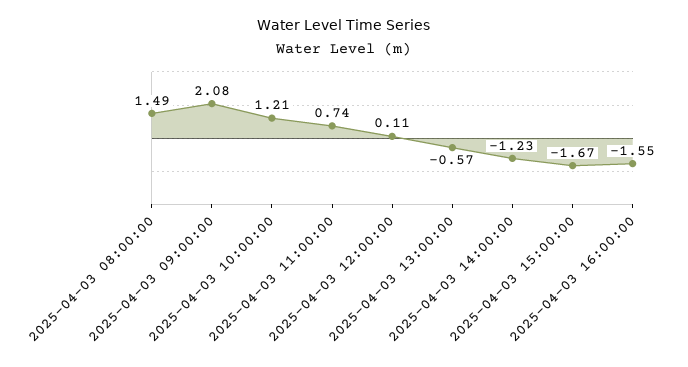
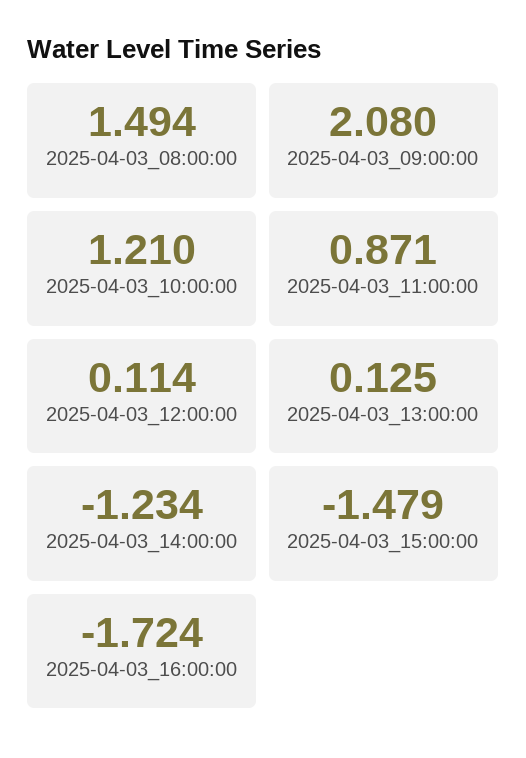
2025-04-03 11:00:00: 0.74 -> 0.871
2025-04-03 13:00:00: -0.57 -> 0.125
2025-04-03 15:00:00: -1.67 -> -1.479
2025-04-03 16:00:00: -1.55 -> -1.724

